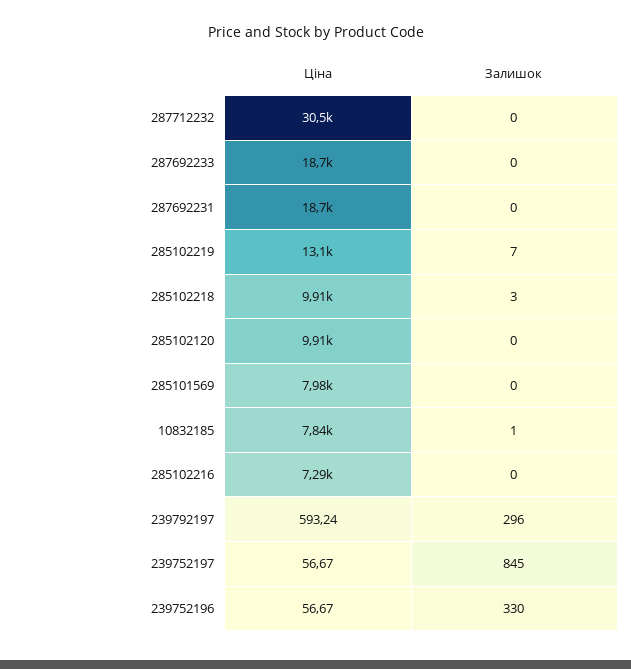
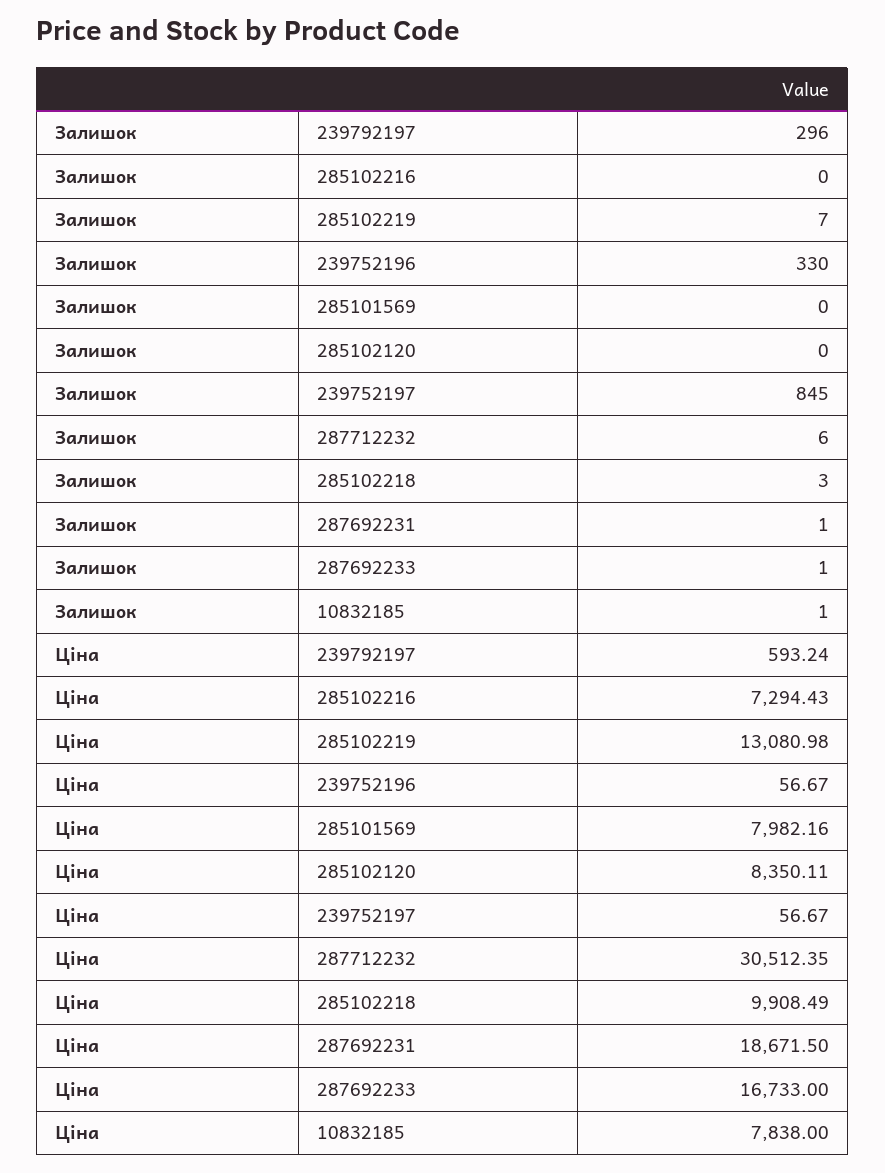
Залишок, 287712232: 0 -> 6
Ціна, 287692233: 18700 -> 16733
Залишок, 287692233: 0 -> 1
Залишок, 287692231: 0 -> 1
Ціна, 285102120: 9910 -> 8350.11

